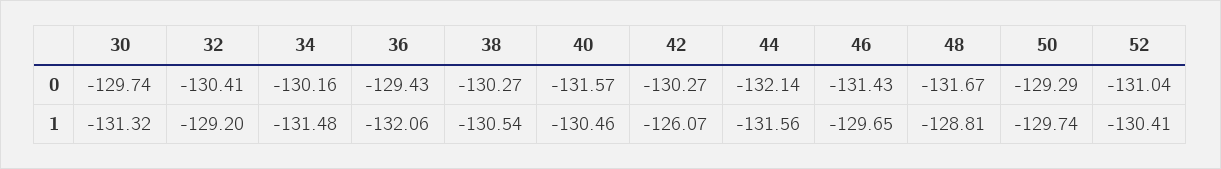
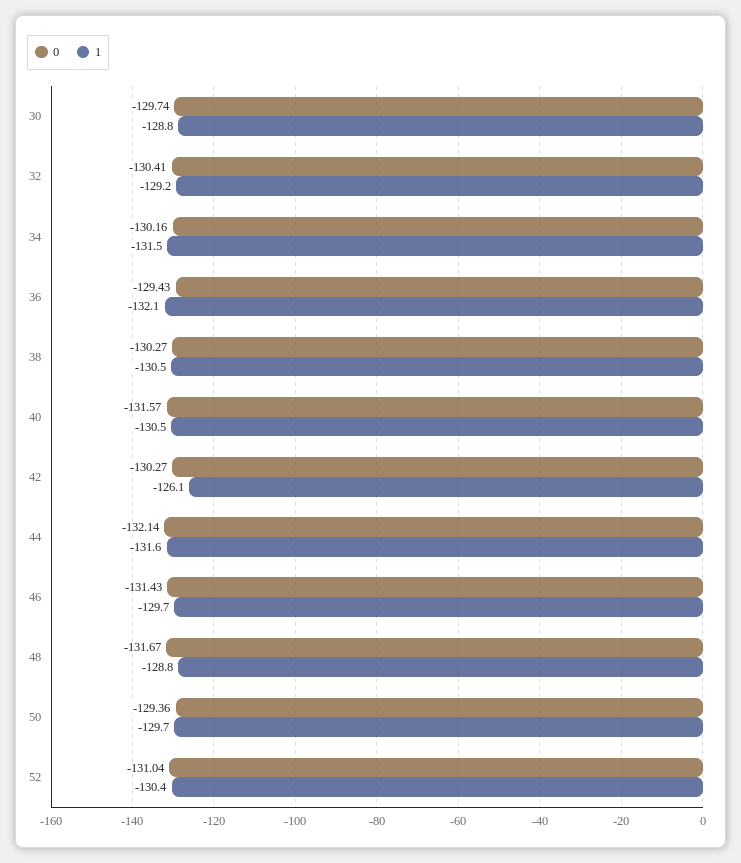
0, 50: -129.29 -> -129.36
1, 30: -131.32 -> -128.8

